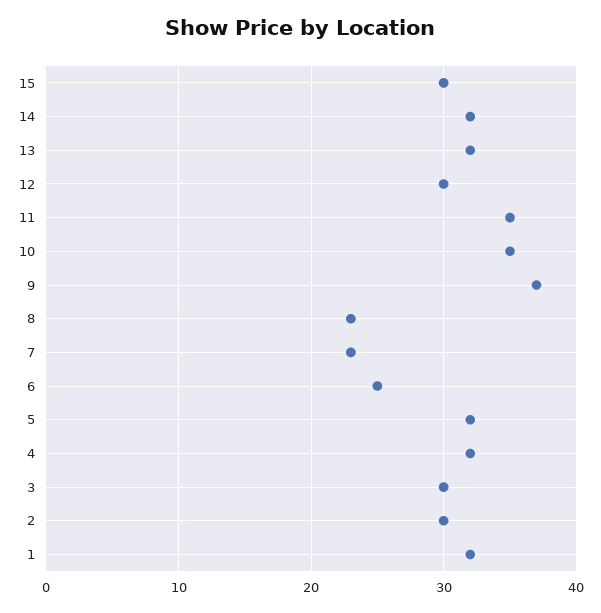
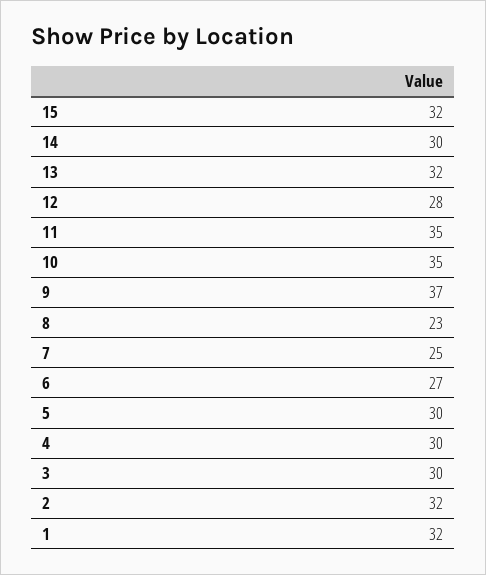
15: 30 -> 32
14: 32 -> 30
12: 30 -> 28
7: 23 -> 25
6: 25 -> 27
5: 32 -> 30
4: 32 -> 30
2: 30 -> 32

